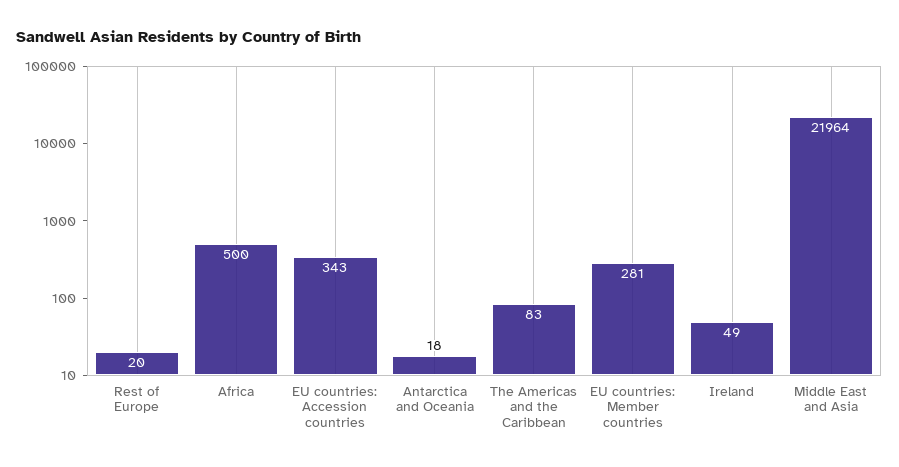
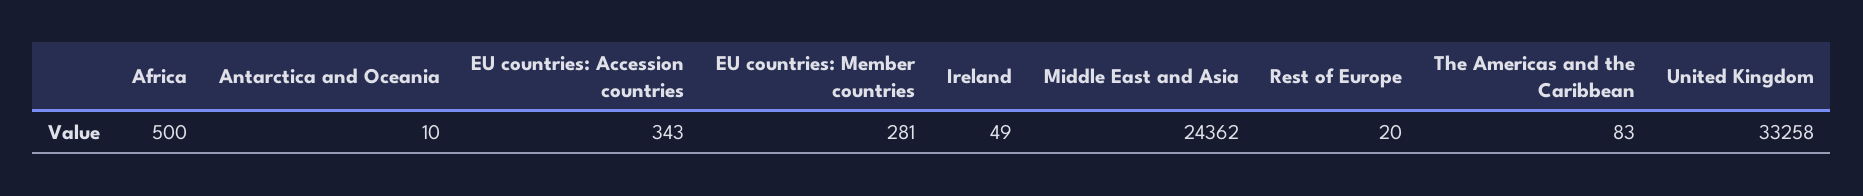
Antarctica and Oceania: 18 -> 10
Middle East and Asia: 21964 -> 24362
United Kingdom: none -> 33258

